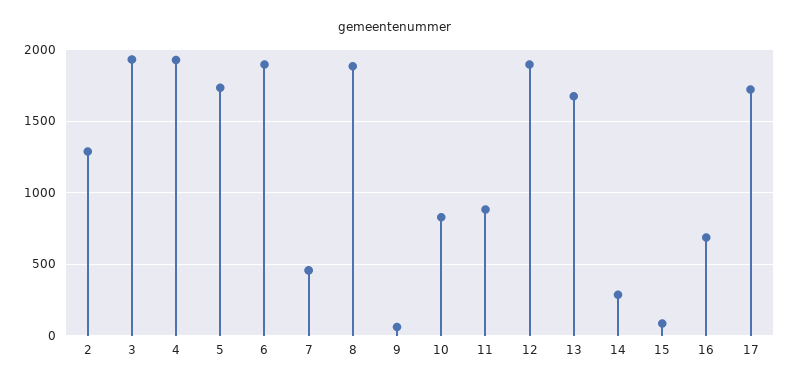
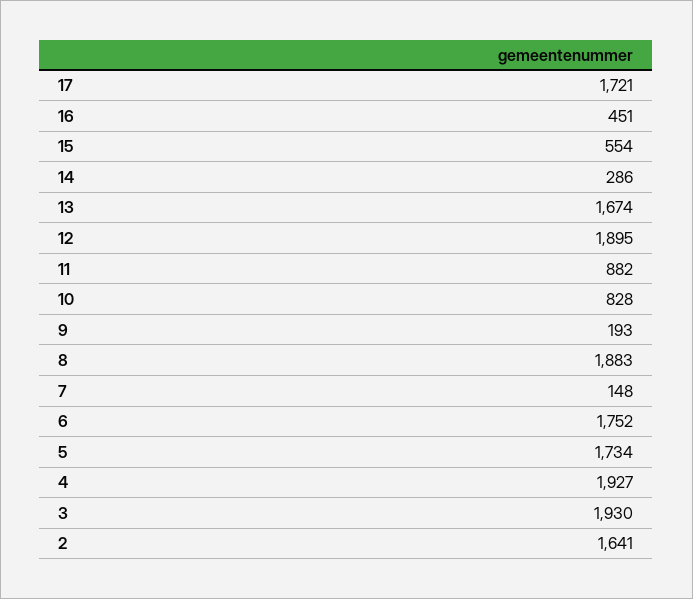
2: 1300 -> 1641
6: 1900 -> 1752
7: 450 -> 148
9: 50 -> 193
15: 100 -> 554
16: 700 -> 451

